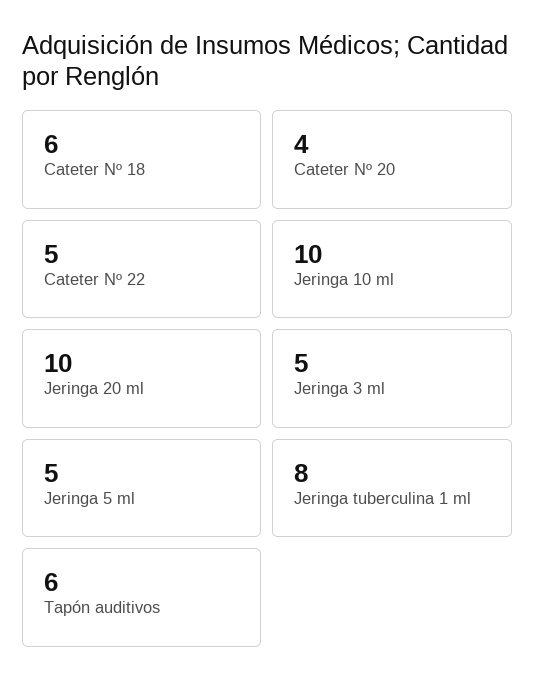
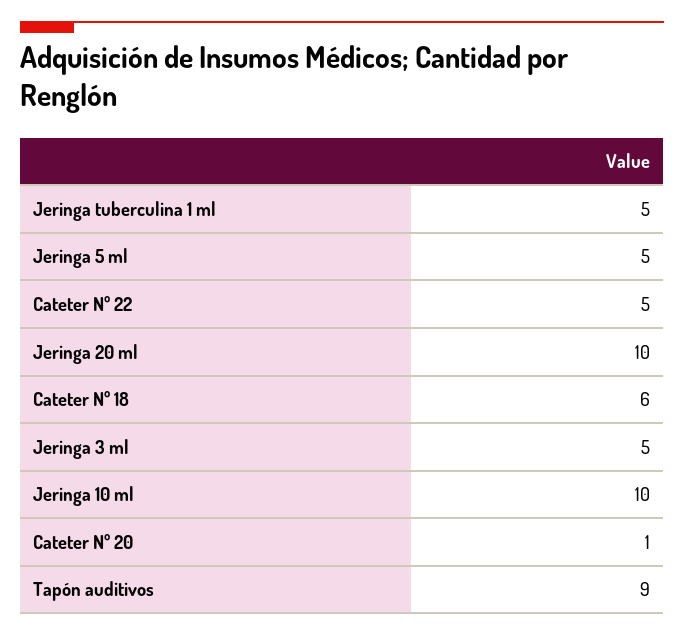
Cateter Nº 20: 4 -> 1
Jeringa tuberculina 1 ml: 8 -> 5
Tapón auditivos: 6 -> 9

